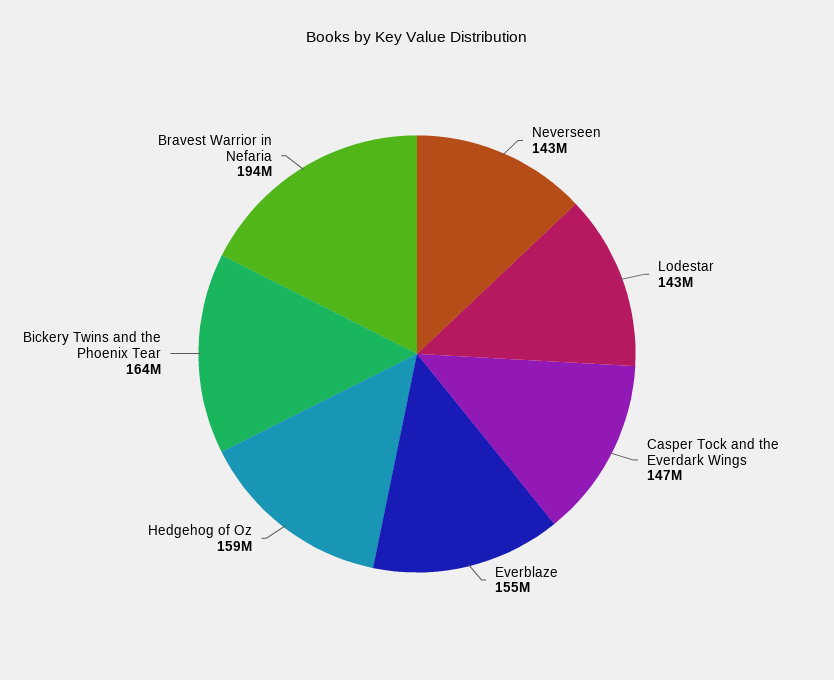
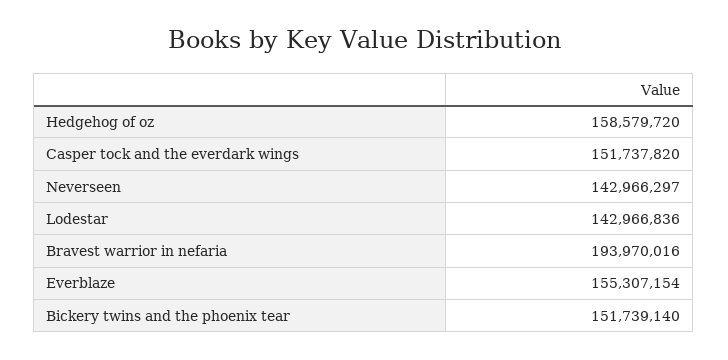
Casper Tock and the Everdark Wings: 147000000 -> 151737820
Bickery Twins and the Phoenix Tear: 164000000 -> 151739140

